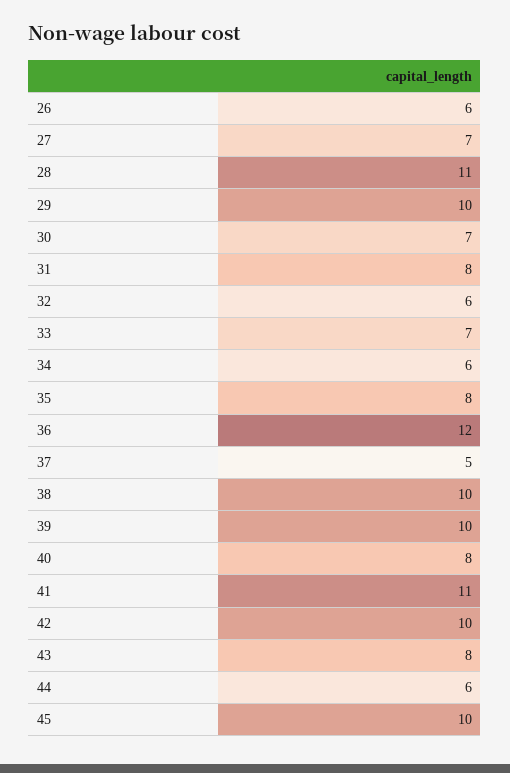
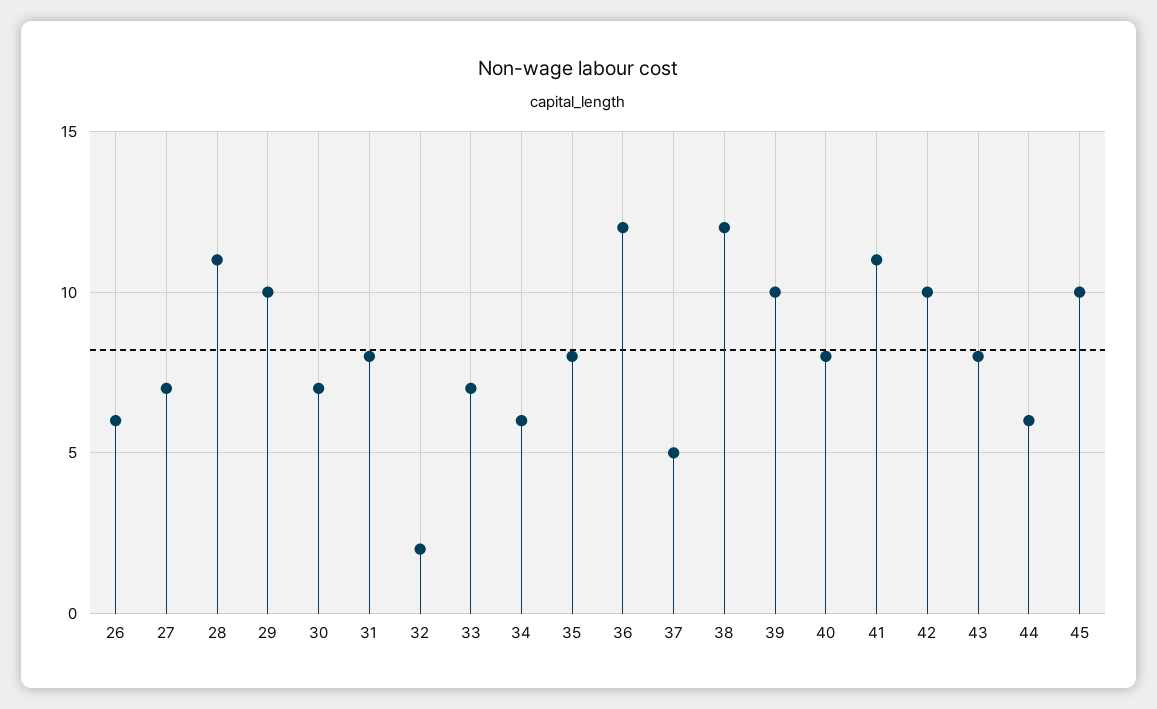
32: 6 -> 2
38: 10 -> 12

